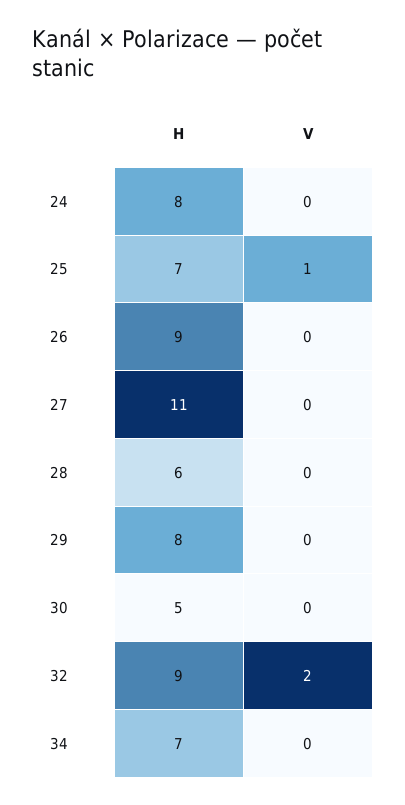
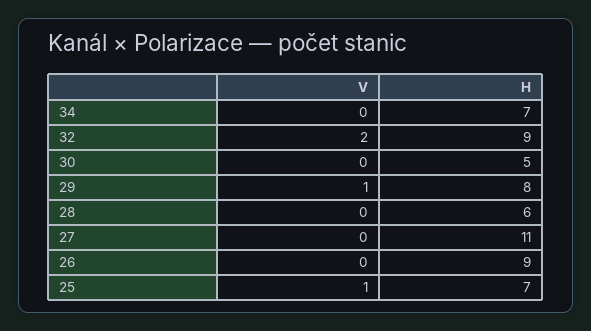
H, 24: 8 -> none
V, 24: 0 -> none
V, 29: 0 -> 1

